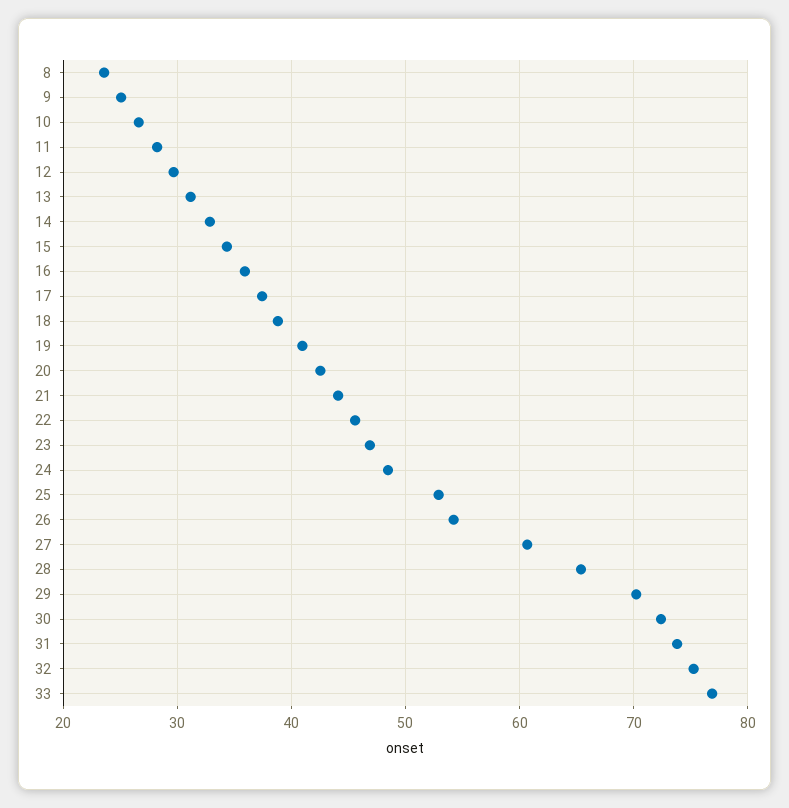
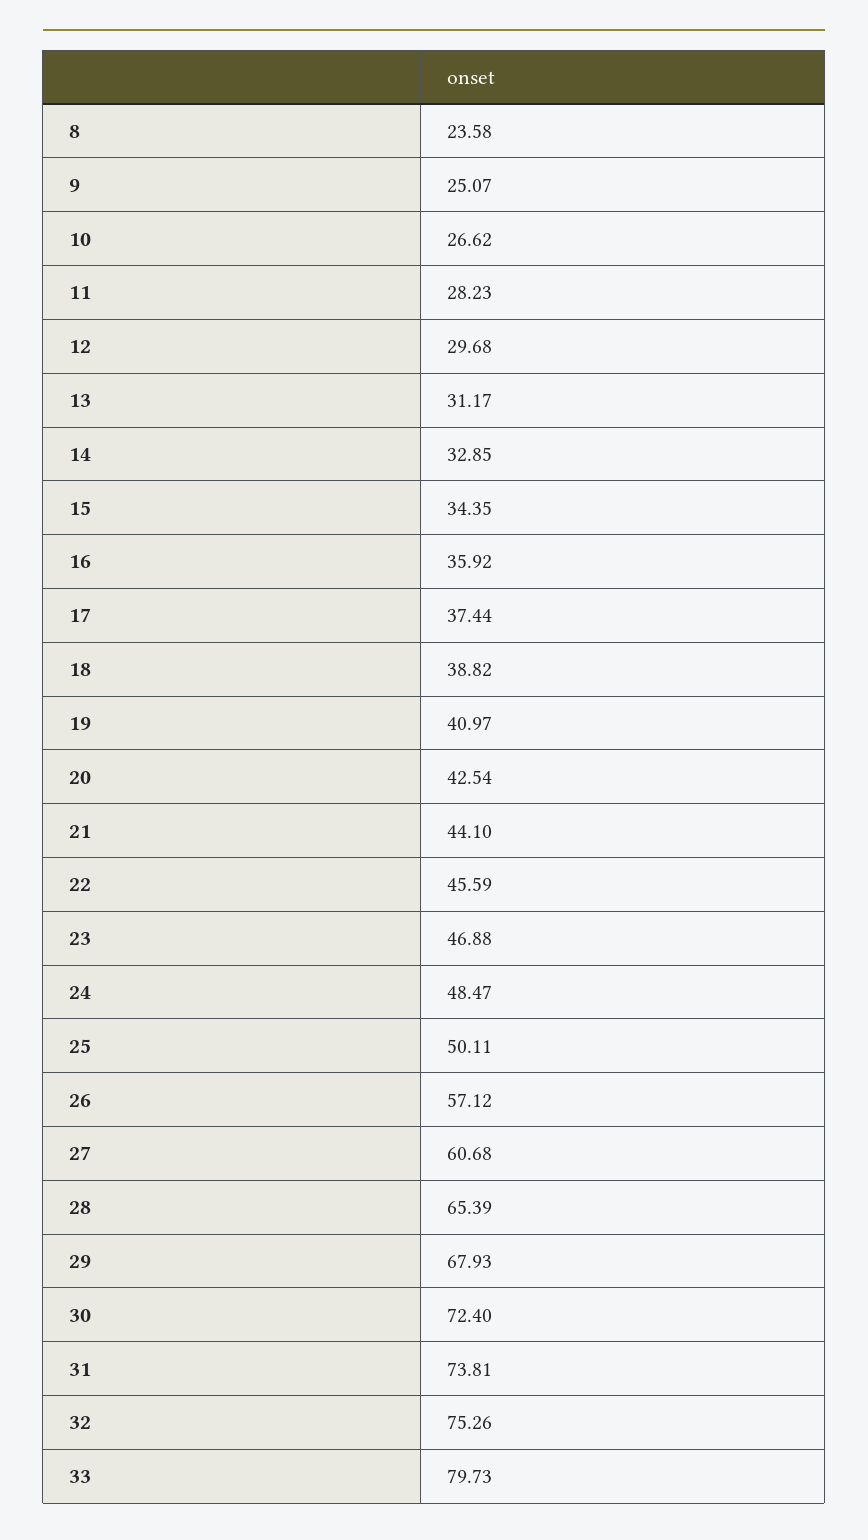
25: 53 -> 50.11
26: 54 -> 57.12
29: 70 -> 67.93
33: 77 -> 79.73

